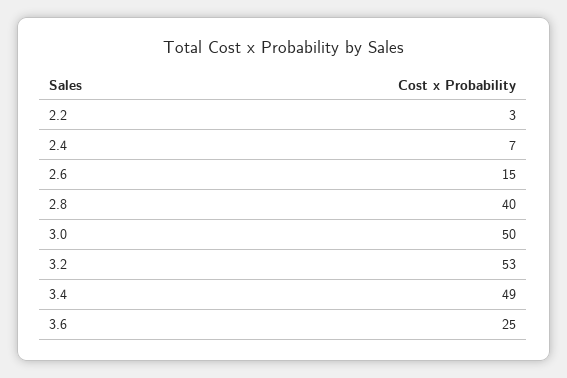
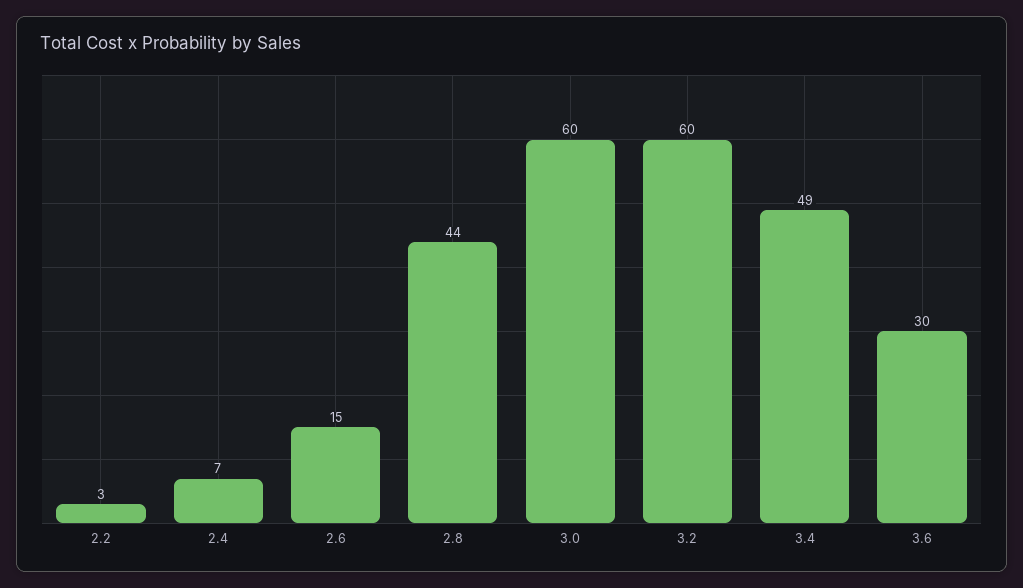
2.8: 40 -> 44
3.0: 50 -> 60
3.2: 53 -> 60
3.6: 25 -> 30

